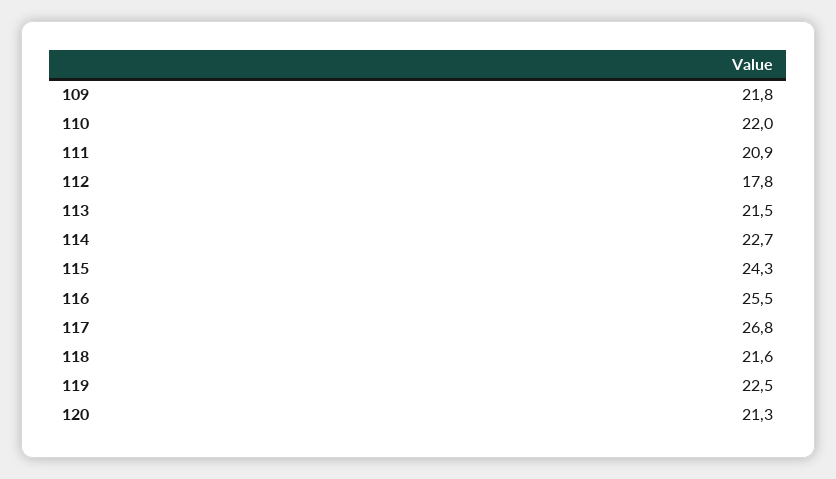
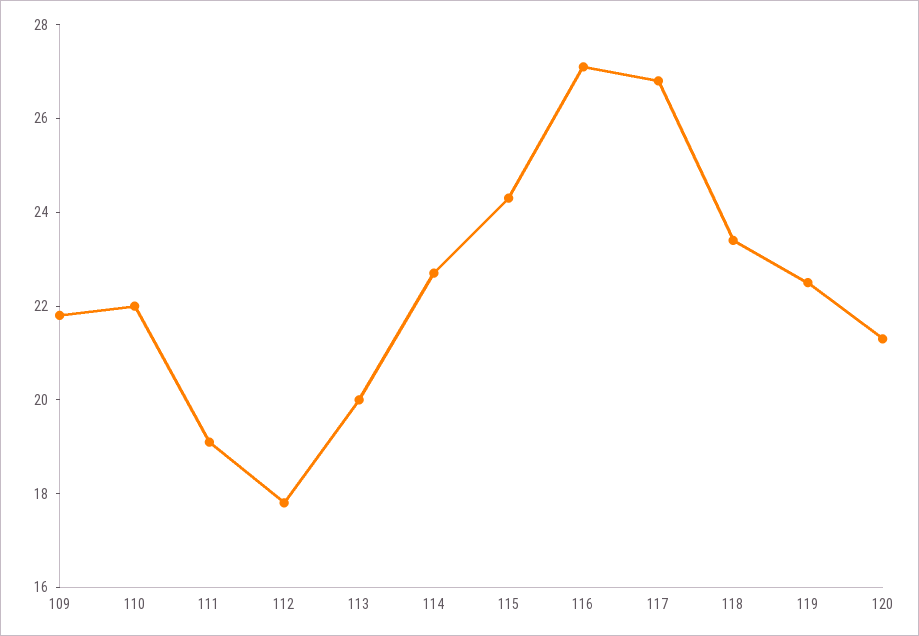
111: 20.9 -> 19
113: 21.5 -> 20
116: 25.5 -> 27
118: 21.6 -> 23.5

